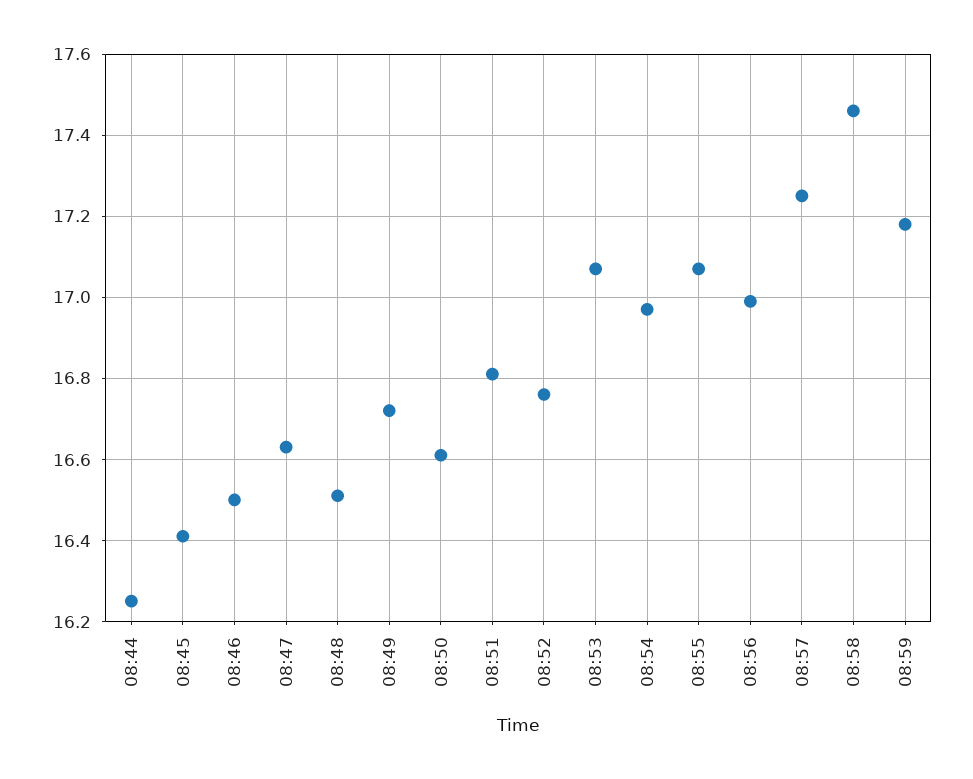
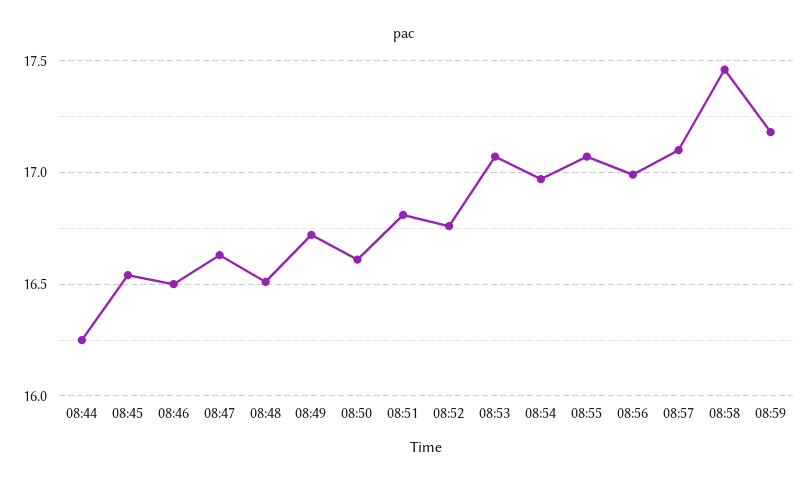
08:45: 16.4 -> 16.55
08:57: 17.25 -> 17.1

